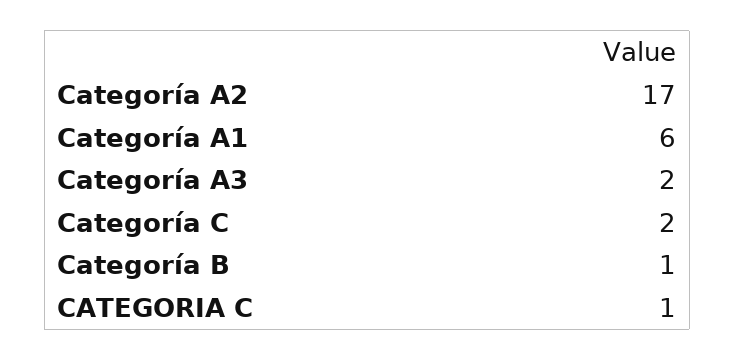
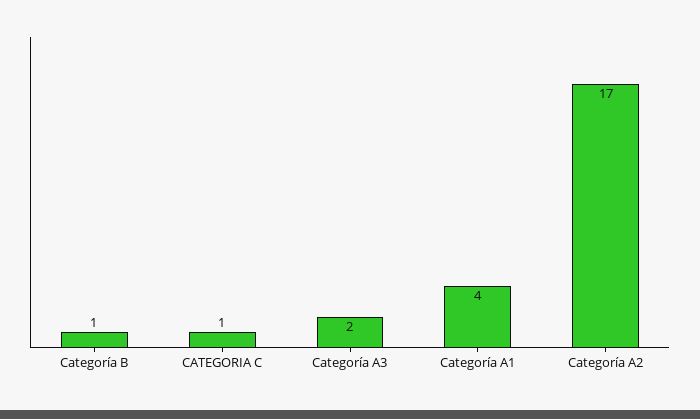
Categoría A1: 6 -> 4
Categoría C: 2 -> none

